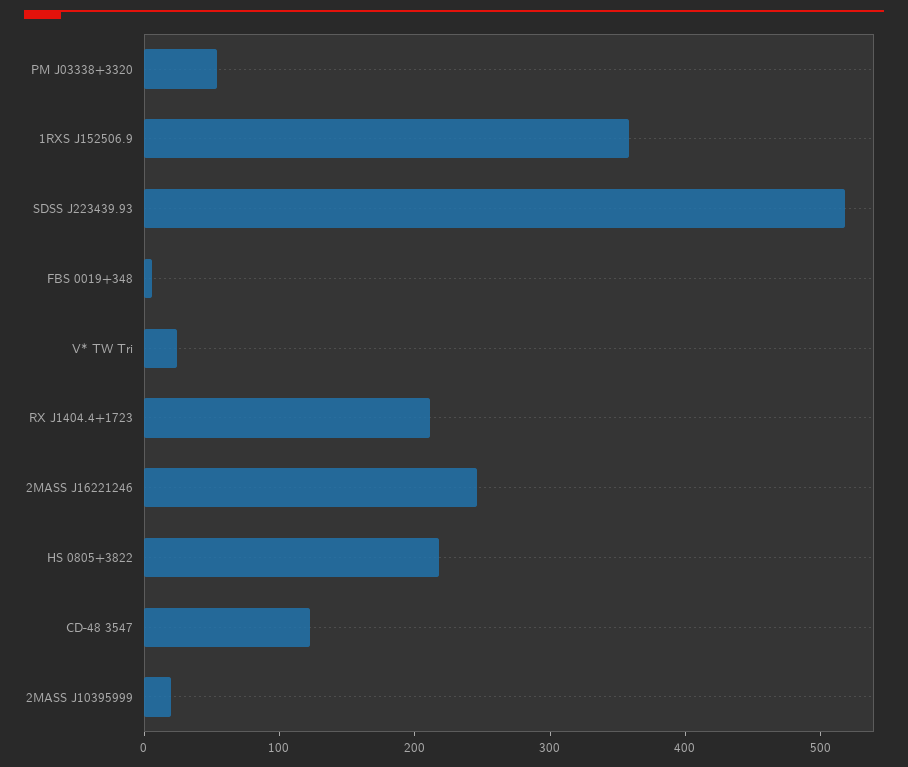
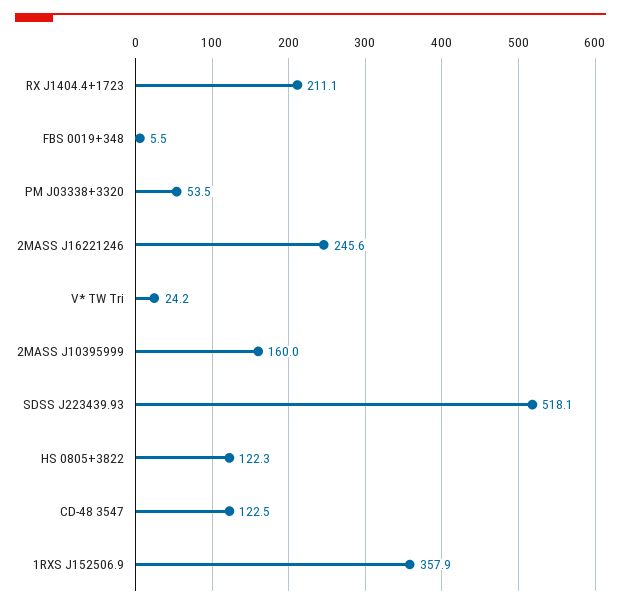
HS 0805+3822: 220 -> 122.3
2MASS J10395999: 20 -> 160

